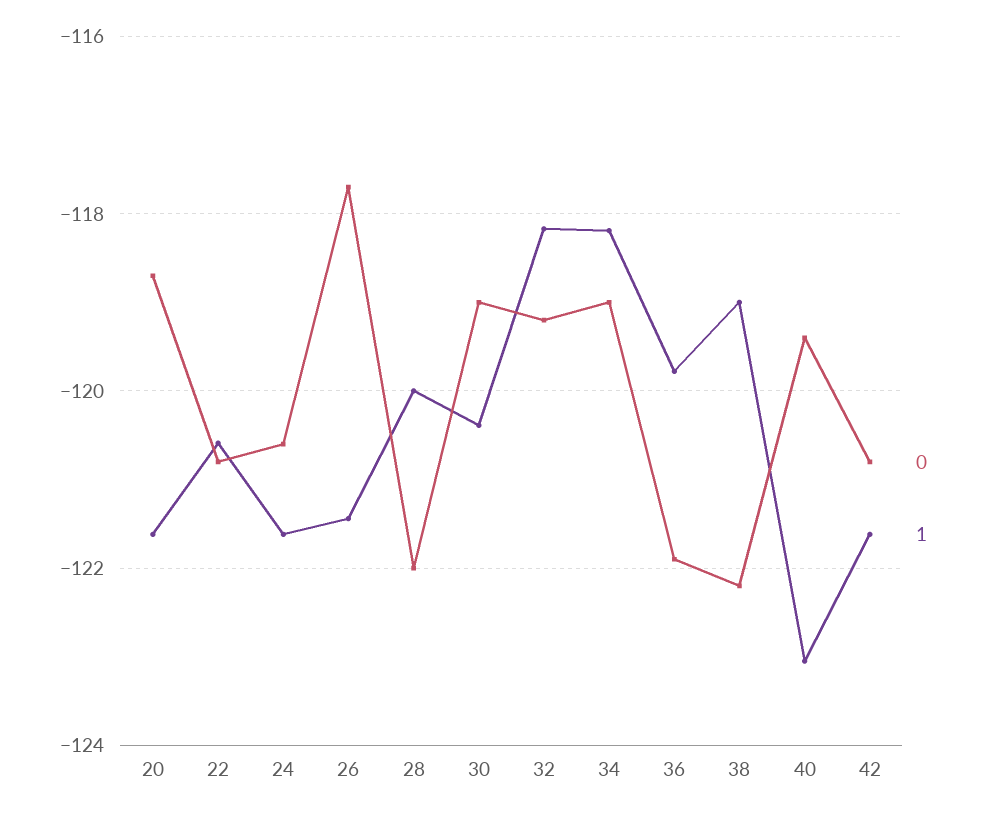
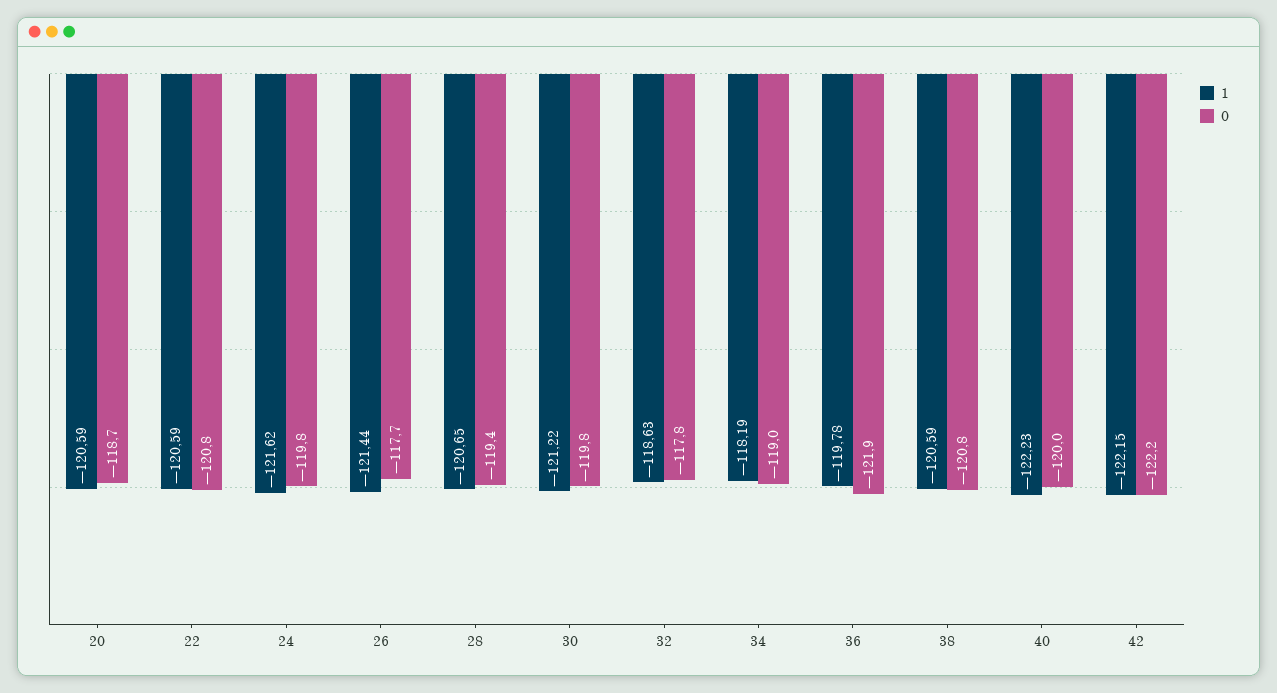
1, 20: -121.6 -> -120.59
0, 24: -120.6 -> -119.8
0, 28: -122 -> -119.4
1, 28: -120 -> -120.65
0, 30: -119 -> -119.8
1, 30: -120.4 -> -121.22
0, 32: -119.2 -> -117.8
1, 32: -118.2 -> -118.63
0, 38: -122.2 -> -120.8
1, 38: -119 -> -120.59
0, 40: -119.4 -> -120
1, 40: -123 -> -122.23
0, 42: -120.8 -> -122.2
1, 42: -121.6 -> -122.15

